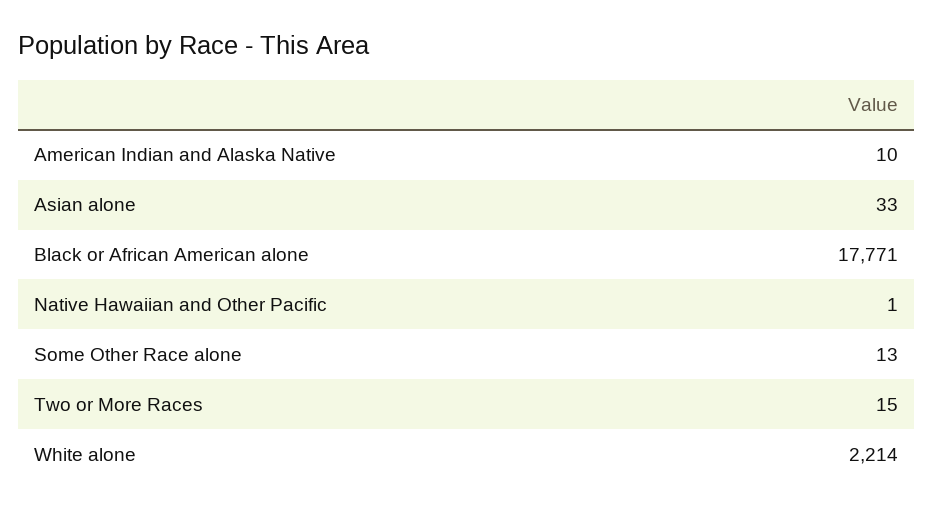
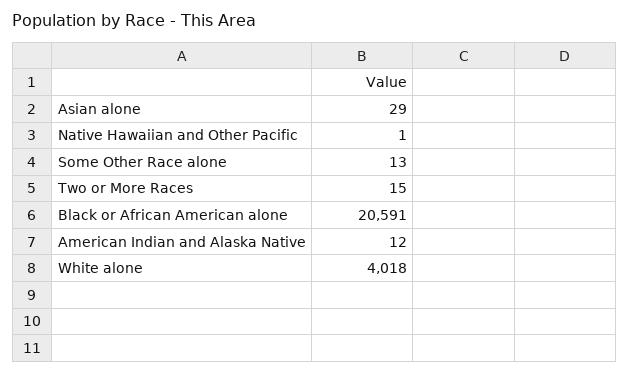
American Indian and Alaska Native: 10 -> 12
Asian alone: 33 -> 29
Black or African American alone: 17771 -> 20591
White alone: 2214 -> 4018

